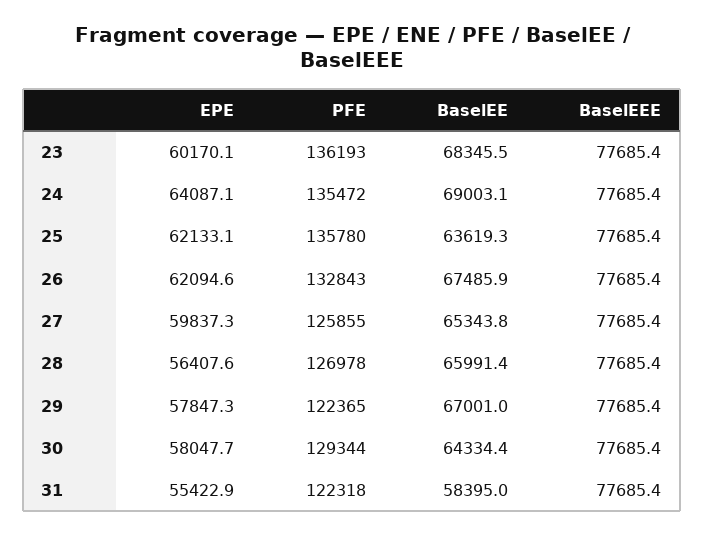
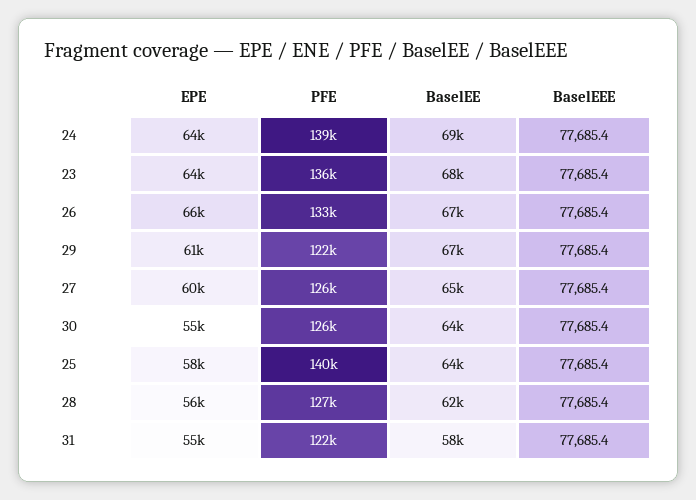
EPE, 23: 60170.1 -> 64000
PFE, 24: 135472 -> 139000
EPE, 25: 62133.1 -> 58000
PFE, 25: 135780 -> 140000
EPE, 26: 62094.6 -> 66000
BaselEE, 28: 65991.4 -> 62000
EPE, 29: 57847.3 -> 61000
EPE, 30: 58047.7 -> 55000
PFE, 30: 129344 -> 126000

